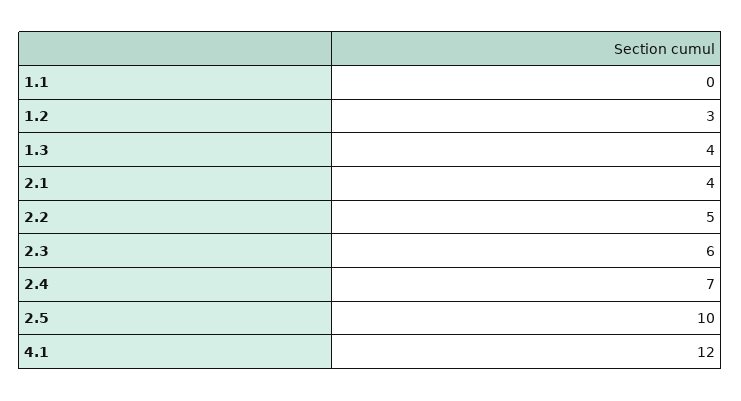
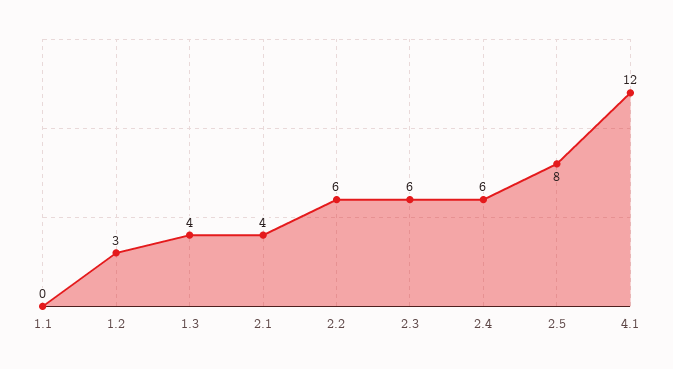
2.2: 5 -> 6
2.4: 7 -> 6
2.5: 10 -> 8

